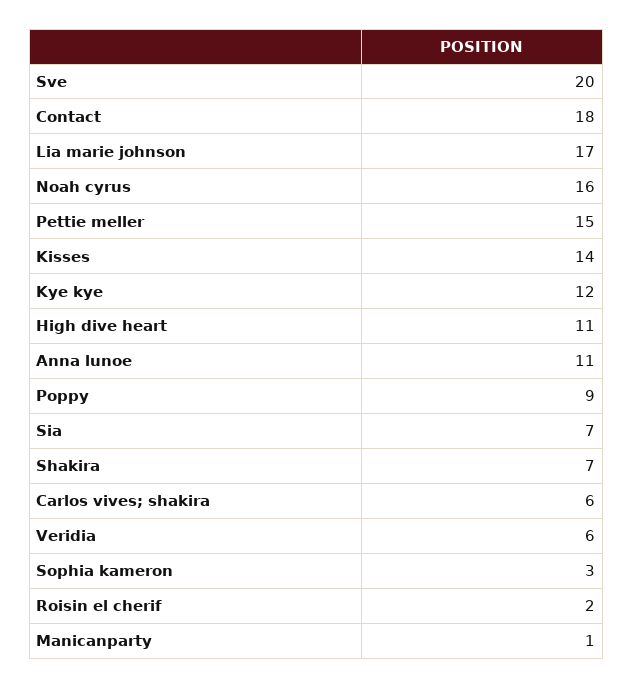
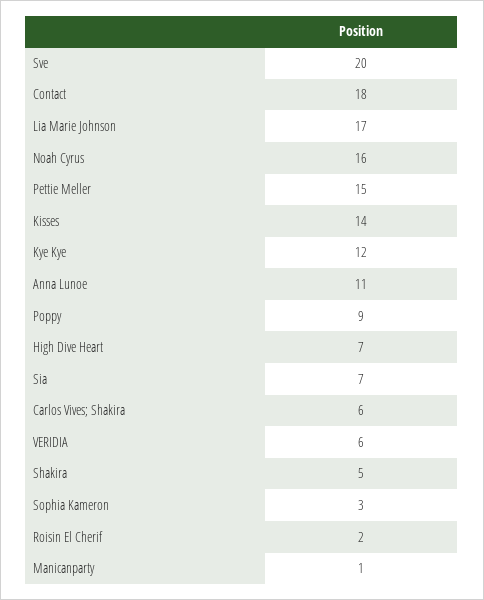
High dive heart: 11 -> 7
Shakira: 7 -> 5

